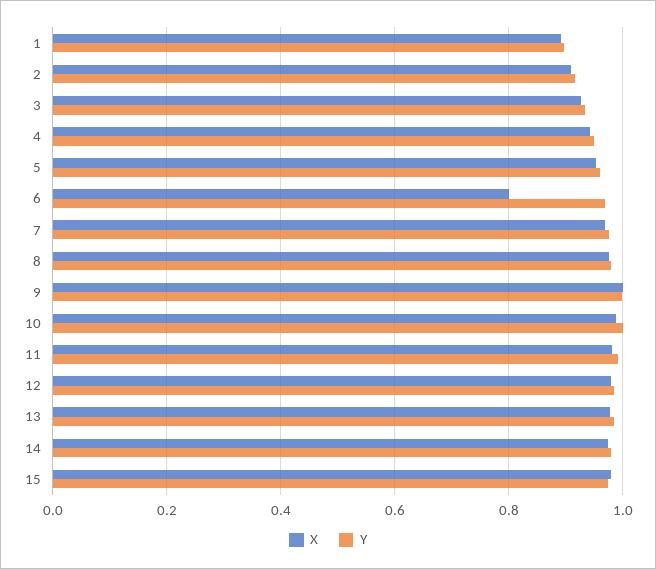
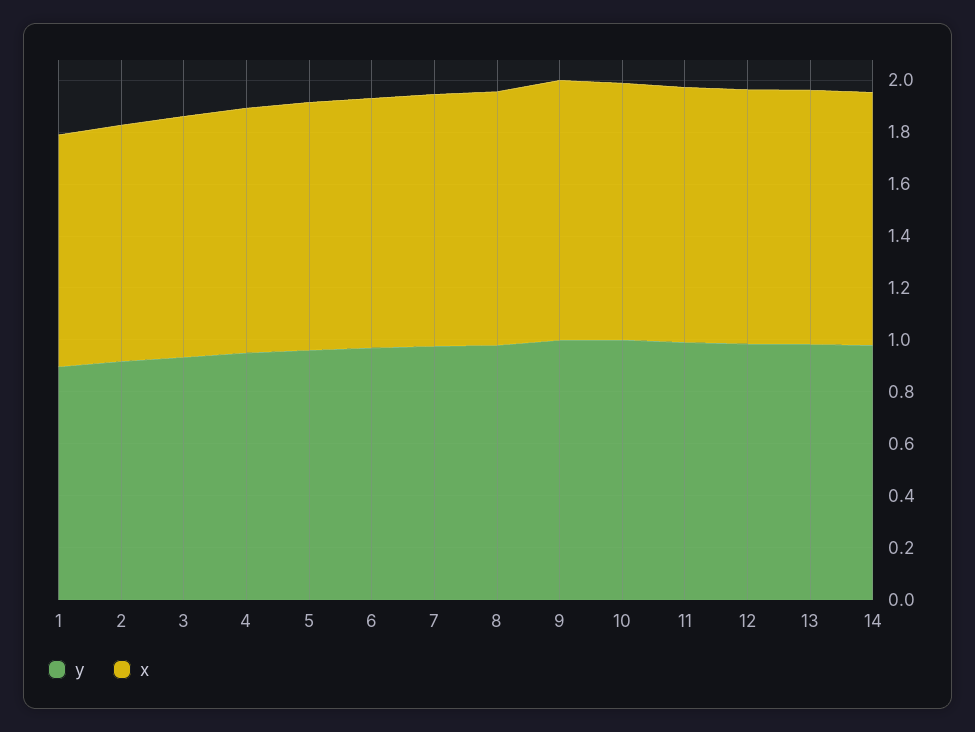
X, 6: 0.8 -> 0.95
X, 15: 0.98 -> none
Y, 15: 0.98 -> none

